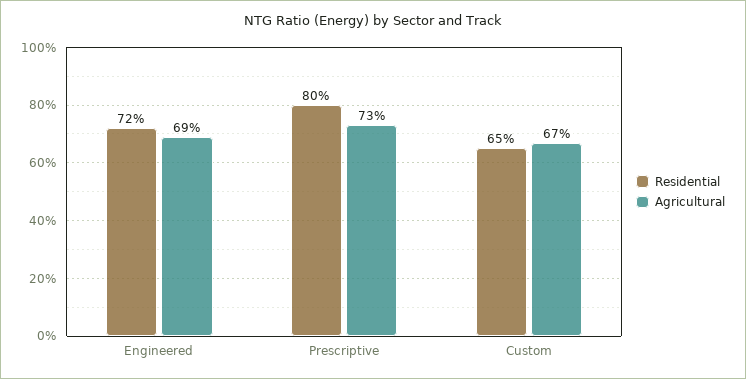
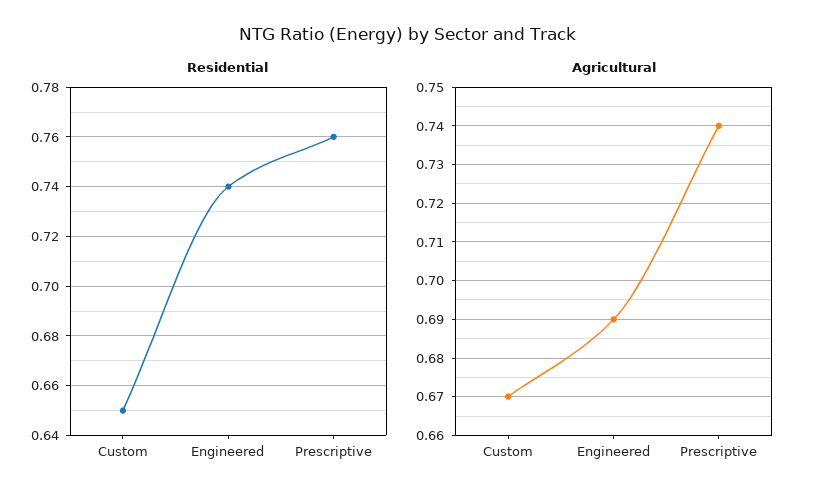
Residential, Engineered: 0.72 -> 0.74
Residential, Prescriptive: 0.8 -> 0.76
Agricultural, Prescriptive: 0.73 -> 0.74

